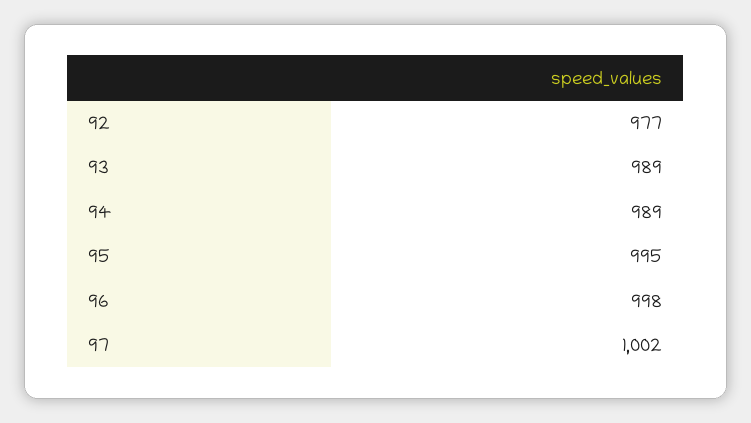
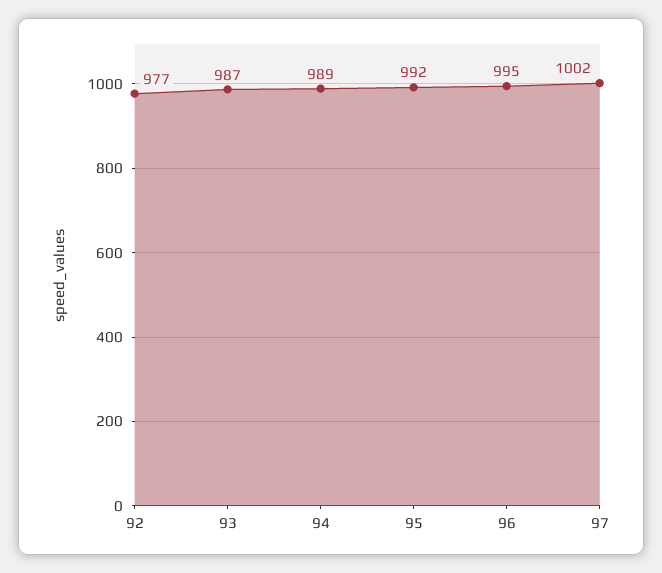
93: 989 -> 987
95: 995 -> 992
96: 998 -> 995

